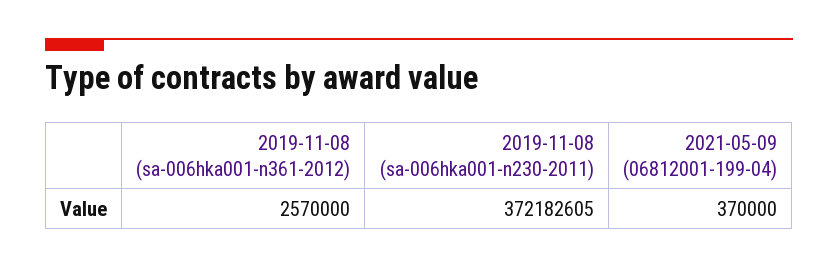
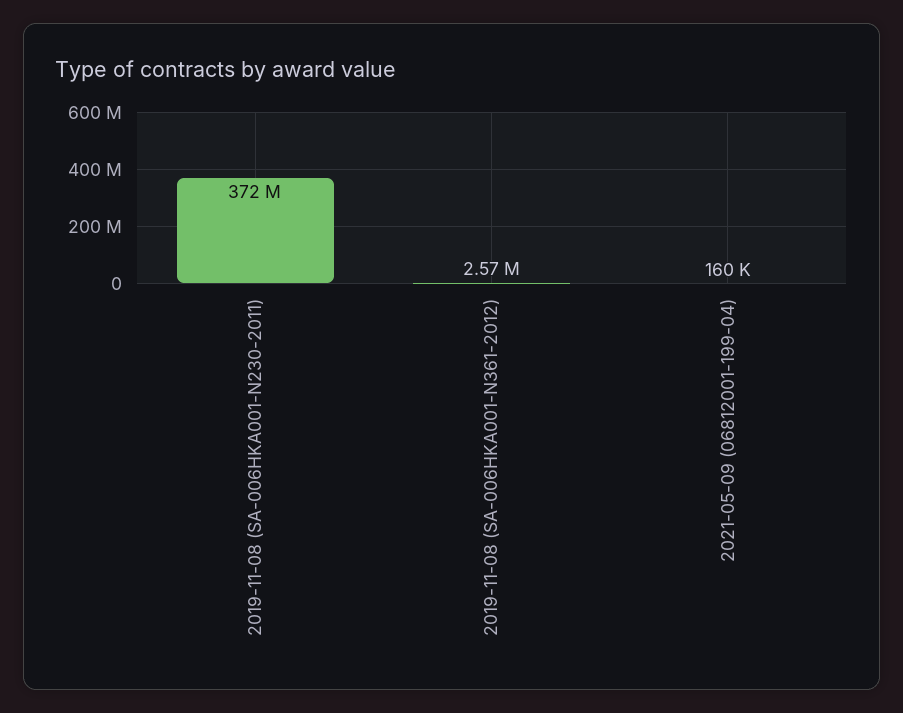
2021-05-09 (06812001-199-04): 370000 -> 160000

